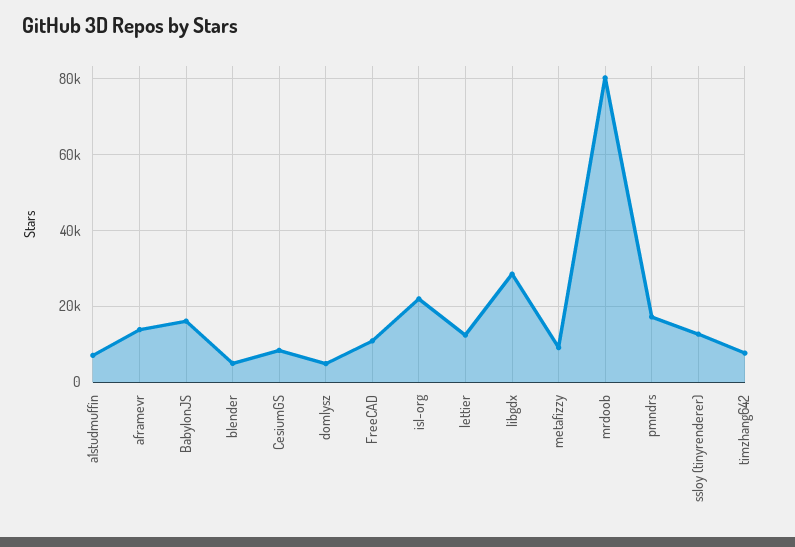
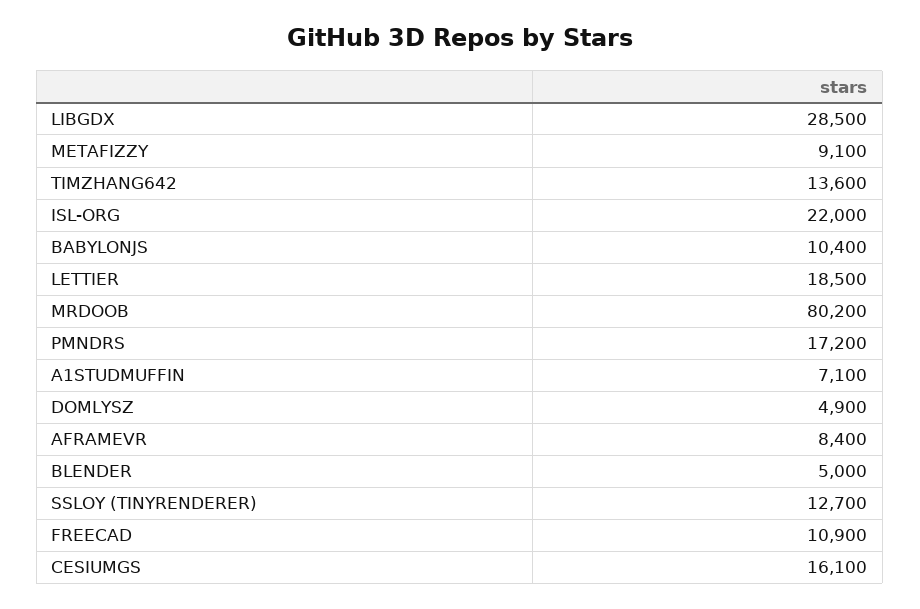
aframevr: 14000 -> 8400
BabylonJS: 16000 -> 10400
CesiumGS: 8000 -> 16100
lettier: 12000 -> 18500
timzhang642: 8000 -> 13600

